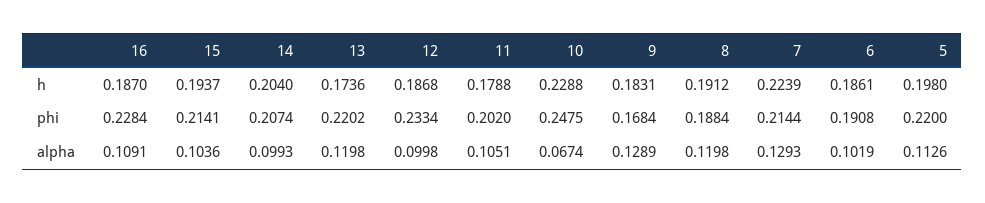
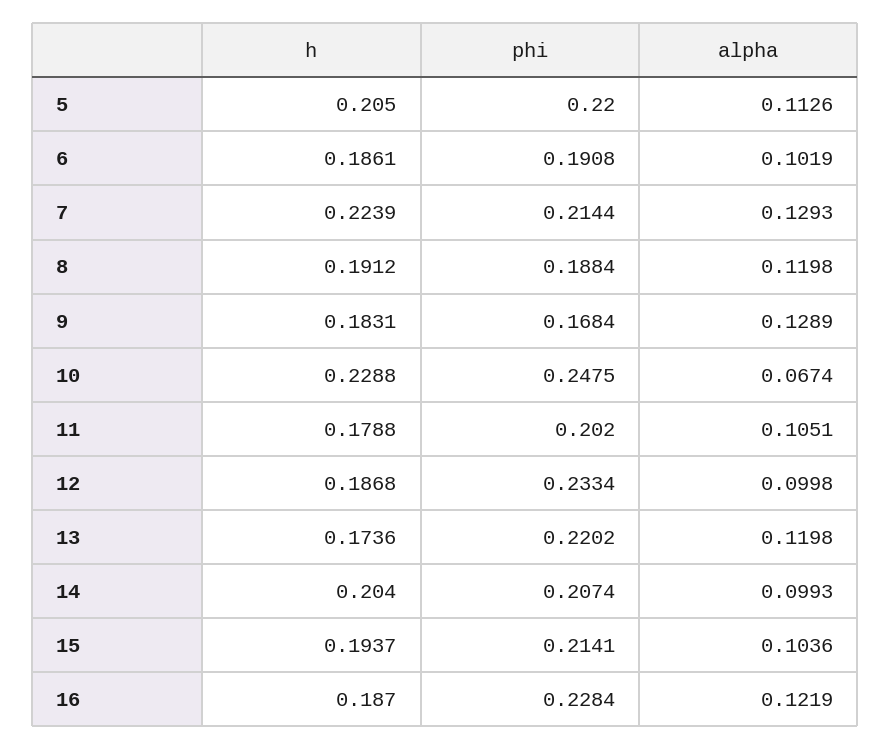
5, h: 0.198 -> 0.205
16, alpha: 0.1091 -> 0.1219

